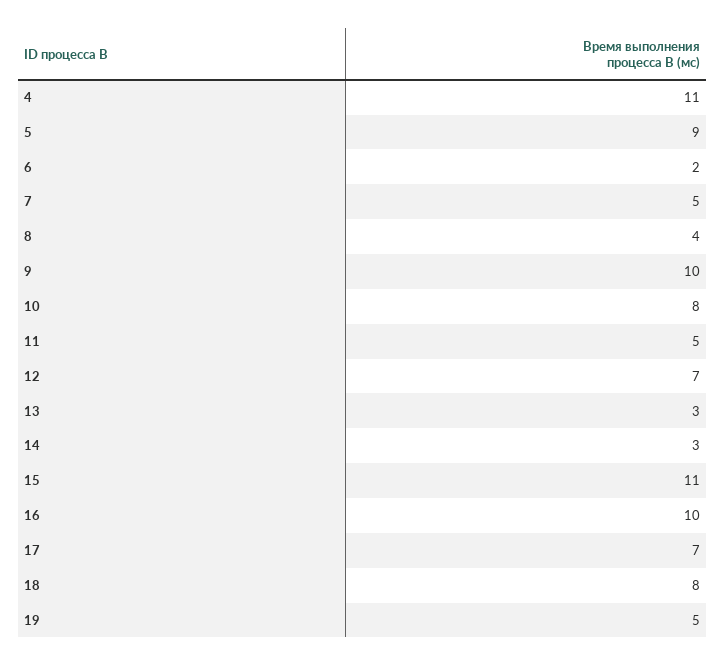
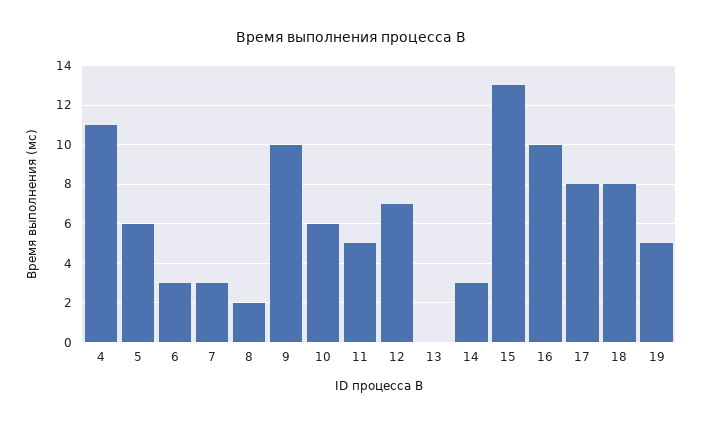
5: 9 -> 6
6: 2 -> 3
7: 5 -> 3
8: 4 -> 2
10: 8 -> 6
13: 3 -> 0
15: 11 -> 13
17: 7 -> 8

